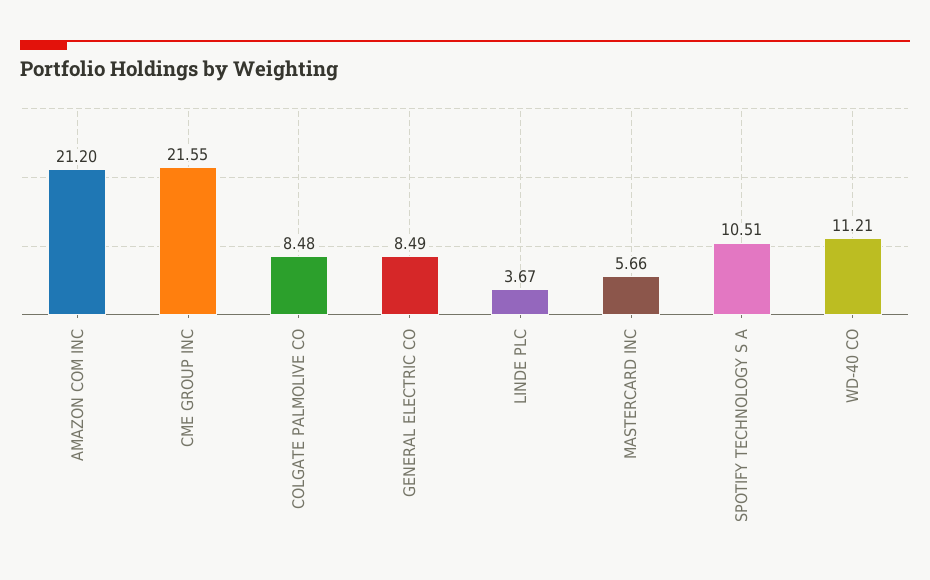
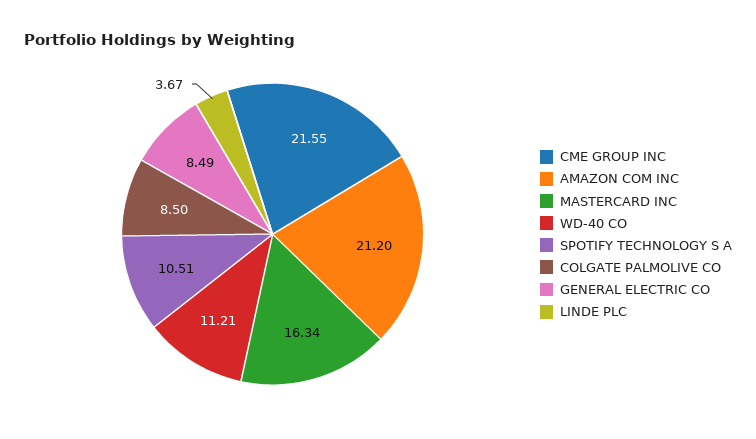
COLGATE PALMOLIVE CO: 8.48 -> 8.5
MASTERCARD INC: 5.66 -> 16.34

